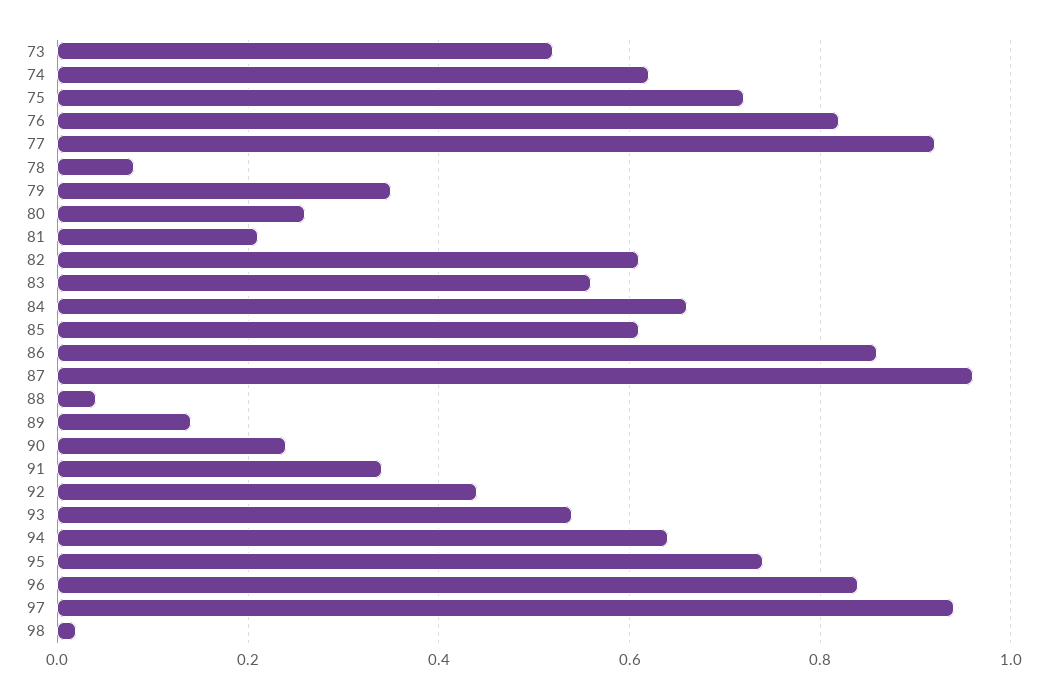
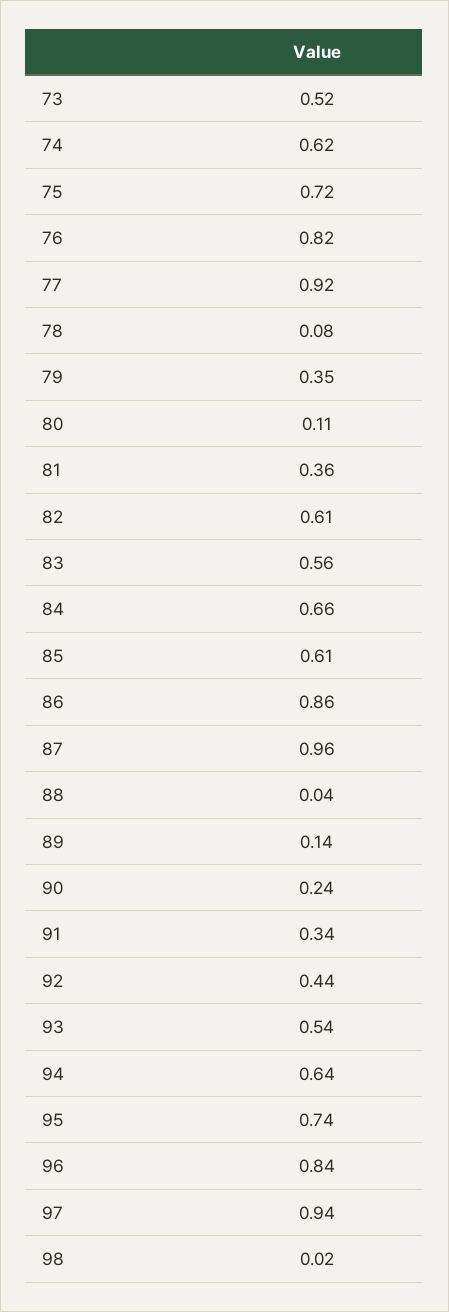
80: 0.25 -> 0.11
81: 0.2 -> 0.36

